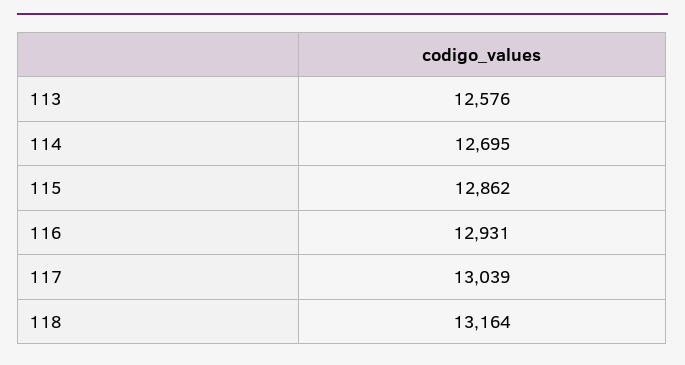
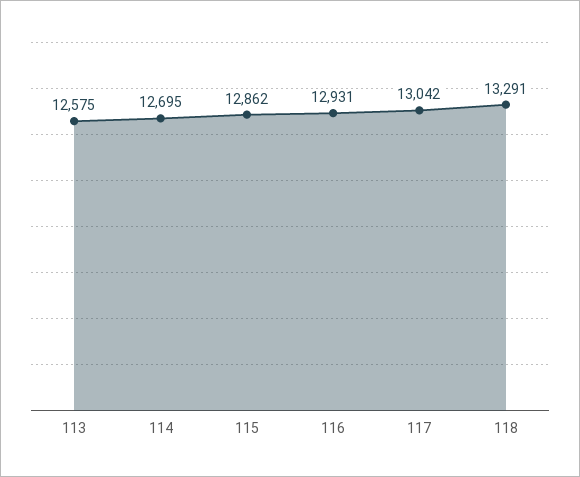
113: 12576 -> 12575
117: 13039 -> 13042
118: 13164 -> 13291

